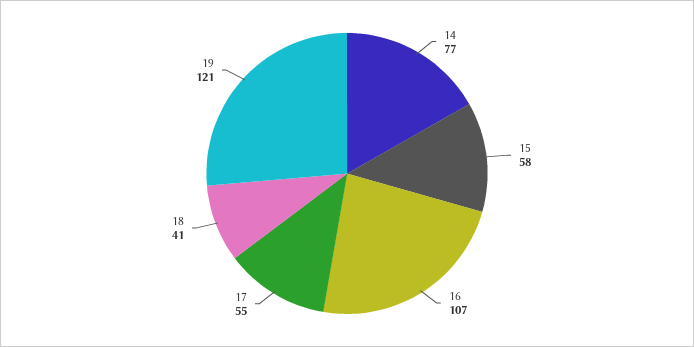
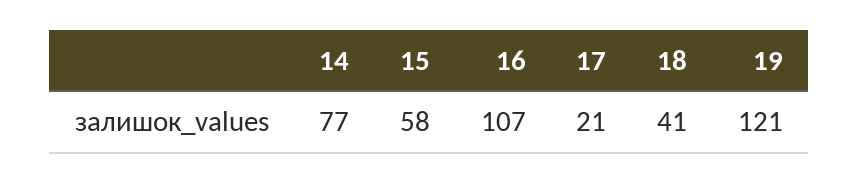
17: 55 -> 21

